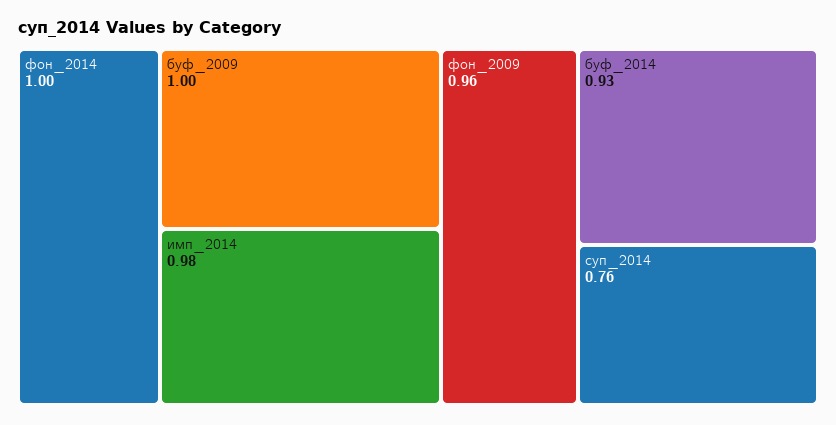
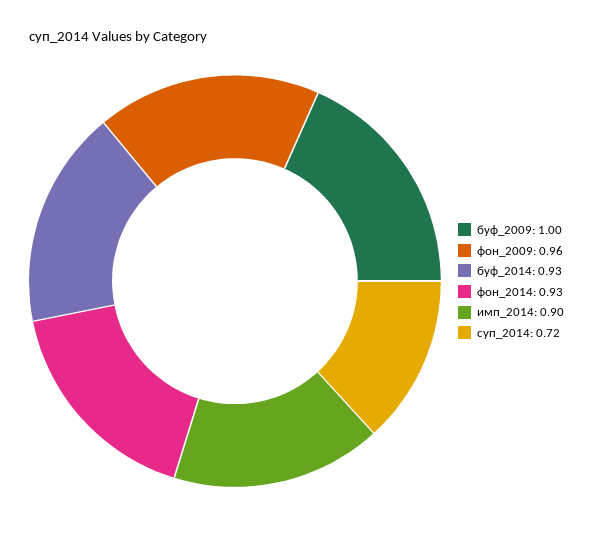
фон_2014: 1 -> 0.93
имп_2014: 0.98 -> 0.9
суп_2014: 0.76 -> 0.72

